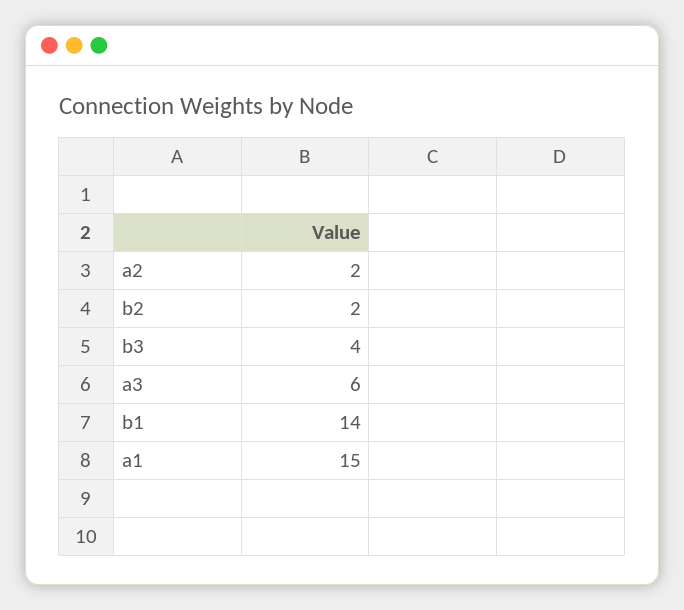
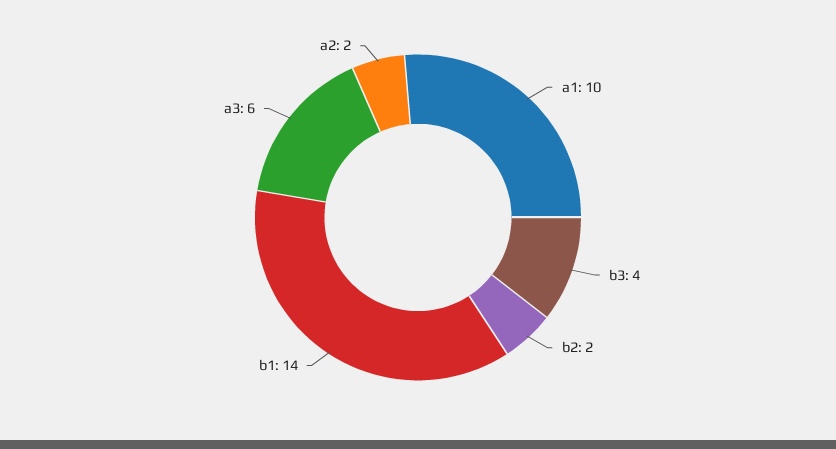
a1: 15 -> 10

